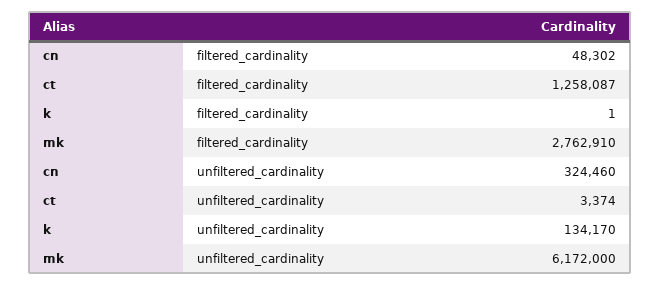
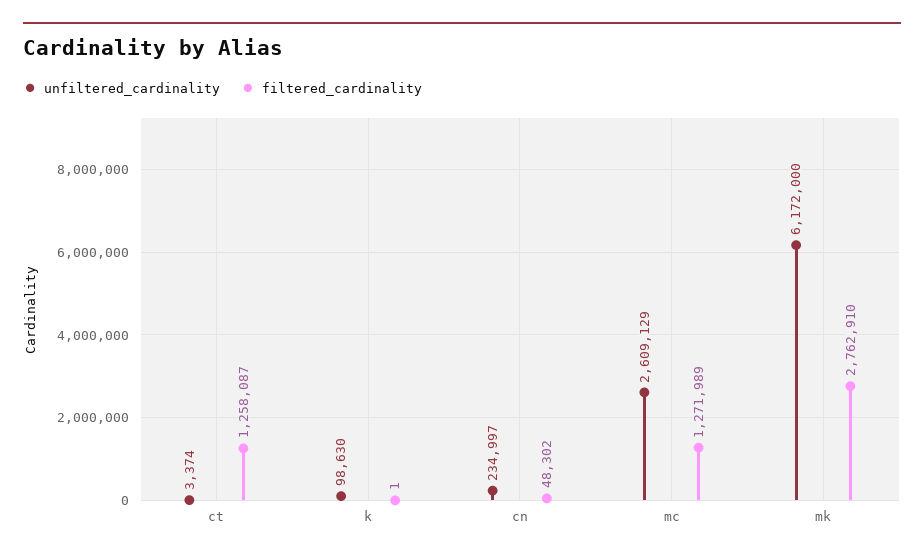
unfiltered_cardinality, cn: 324460 -> 234997
unfiltered_cardinality, k: 134170 -> 98630
unfiltered_cardinality, mc: none -> 2609129
filtered_cardinality, mc: none -> 1271989

